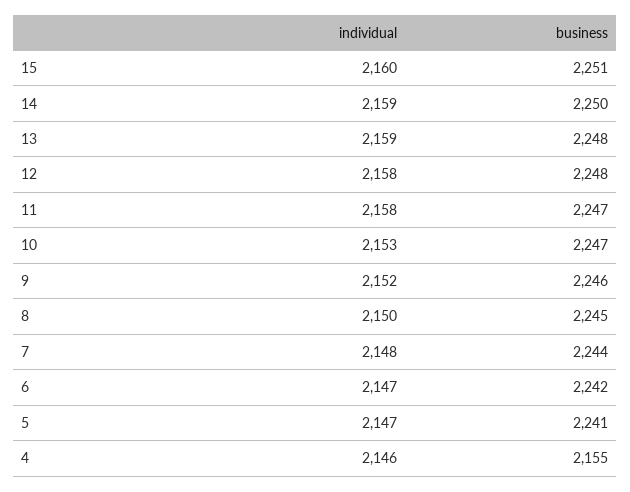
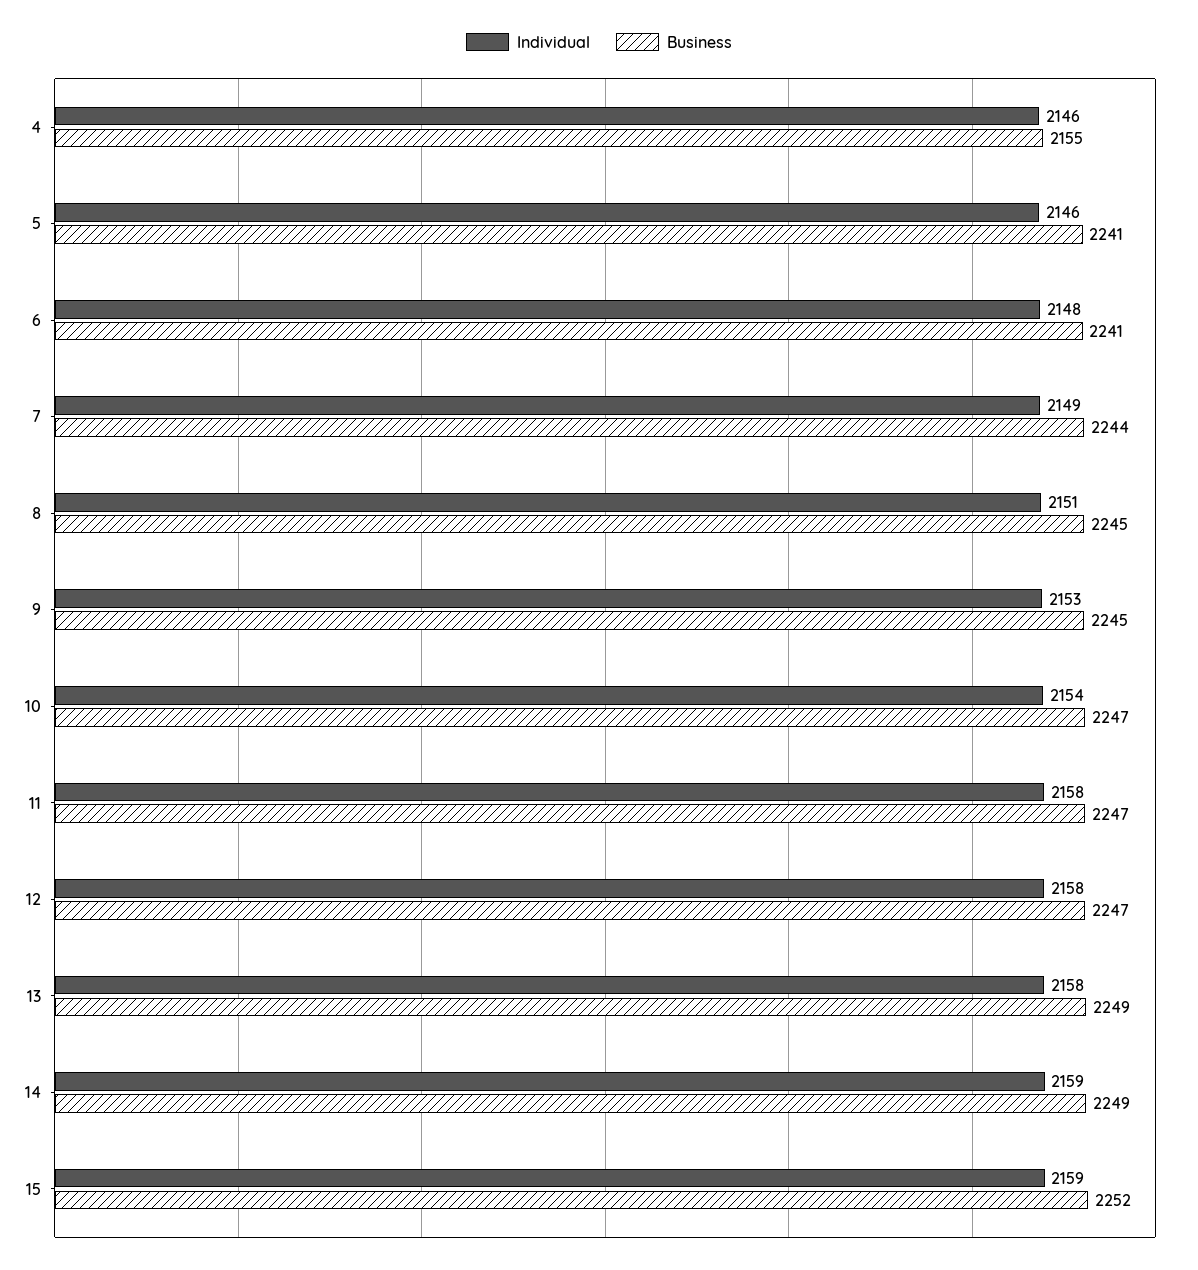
individual, 15: 2160 -> 2159
business, 15: 2251 -> 2252
business, 14: 2250 -> 2249
individual, 13: 2159 -> 2158
business, 13: 2248 -> 2249
business, 12: 2248 -> 2247
individual, 10: 2153 -> 2154
individual, 9: 2152 -> 2153
business, 9: 2246 -> 2245
individual, 8: 2150 -> 2151
individual, 7: 2148 -> 2149
individual, 6: 2147 -> 2148
business, 6: 2242 -> 2241
individual, 5: 2147 -> 2146

